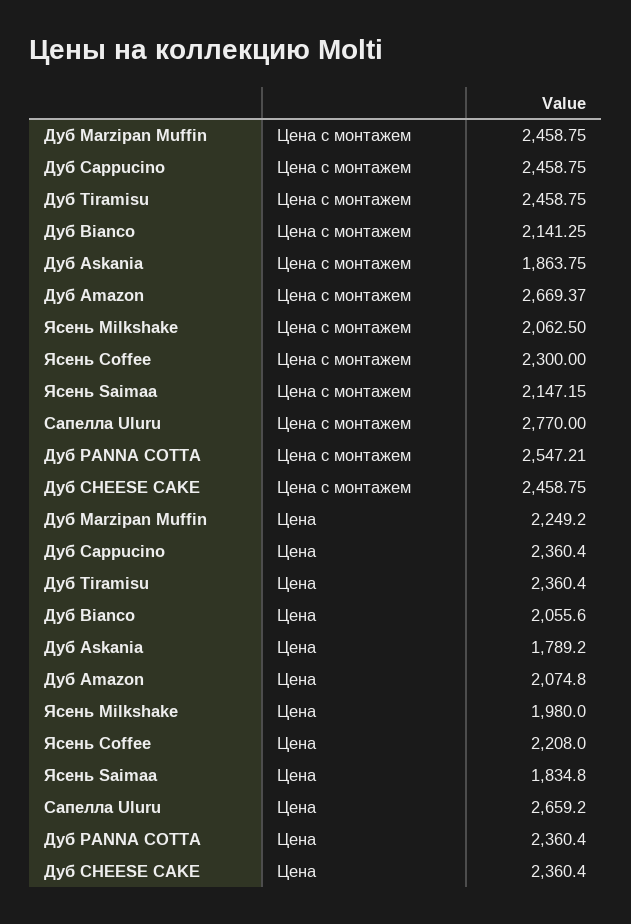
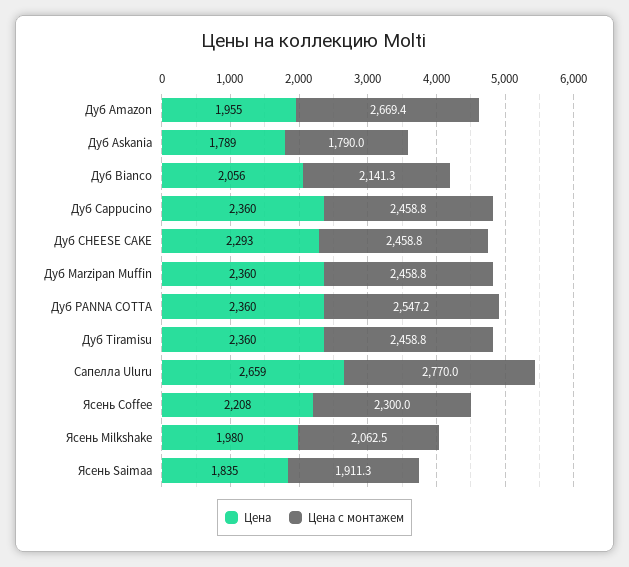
Цена с монтажем, Дуб Askania: 1863.75 -> 1790
Цена с монтажем, Ясень Saimaa: 2147.15 -> 1911.3
Цена, Дуб Marzipan Muffin: 2249.2 -> 2360
Цена, Дуб Amazon: 2074.8 -> 1955
Цена, Дуб CHEESE CAKE: 2360.4 -> 2293

